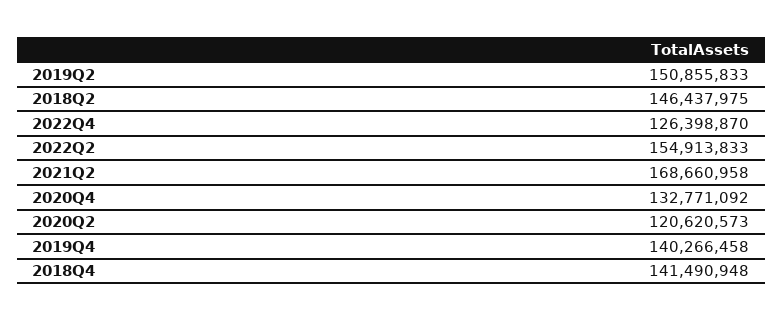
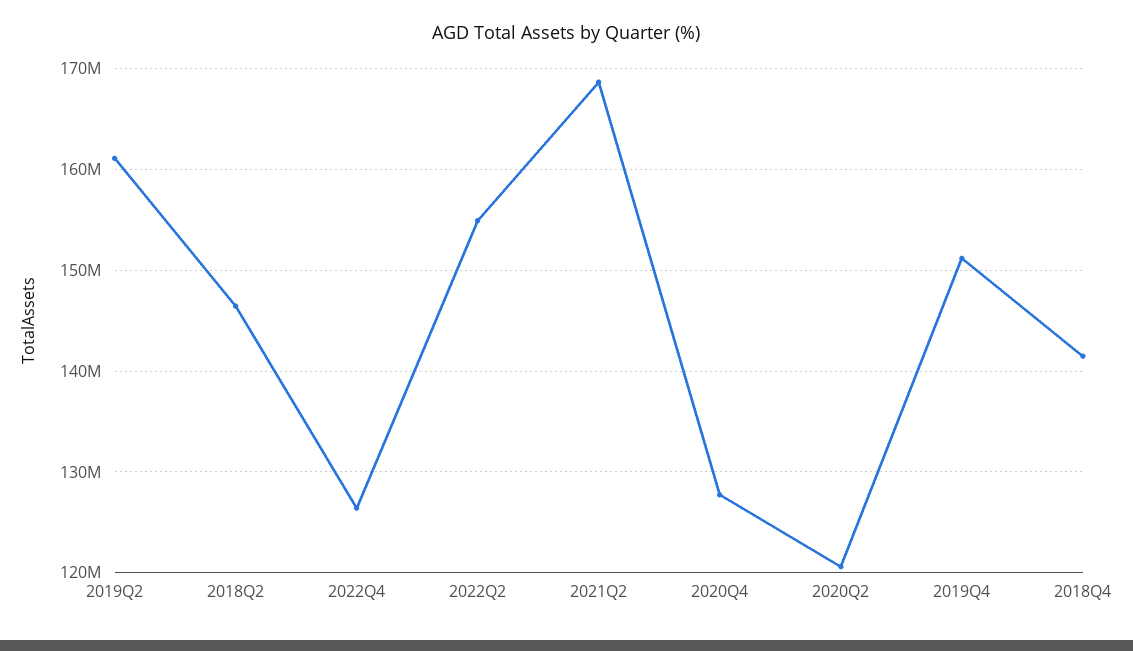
2019Q2: 150855833 -> 161000000
2020Q4: 132771092 -> 128000000
2019Q4: 140266458 -> 151000000

